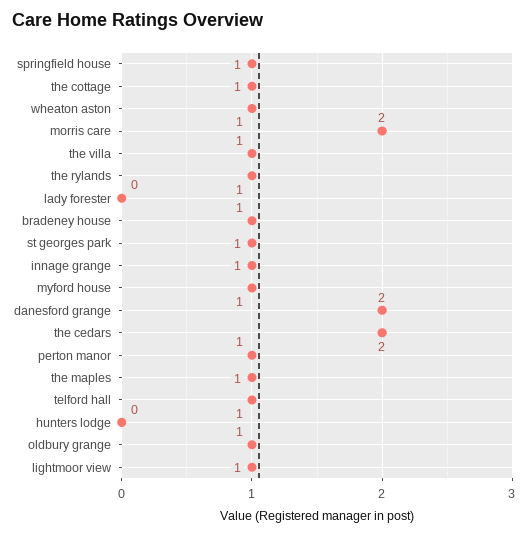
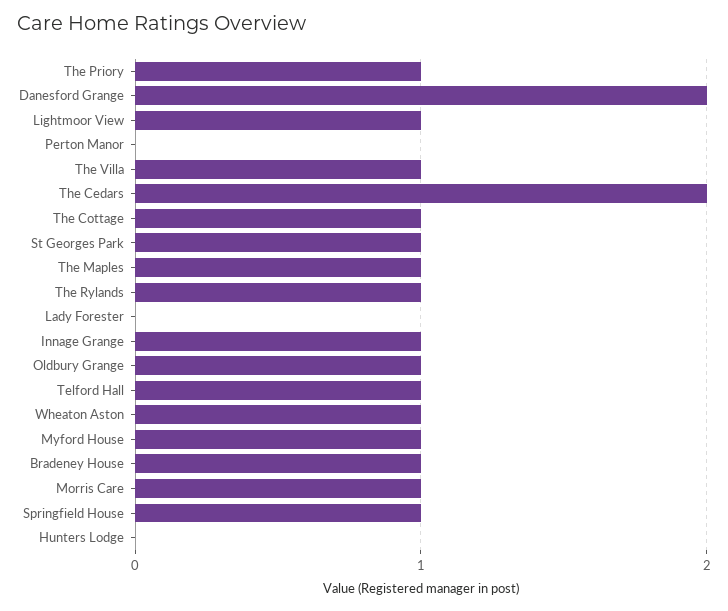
morris care: 2 -> 1
perton manor: 1 -> 0
The Priory: none -> 1

